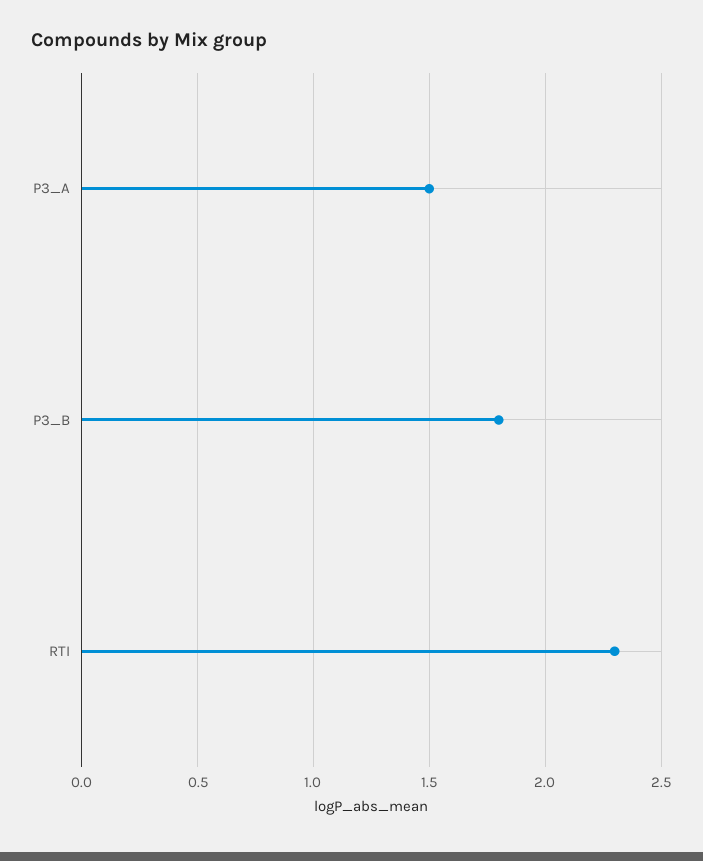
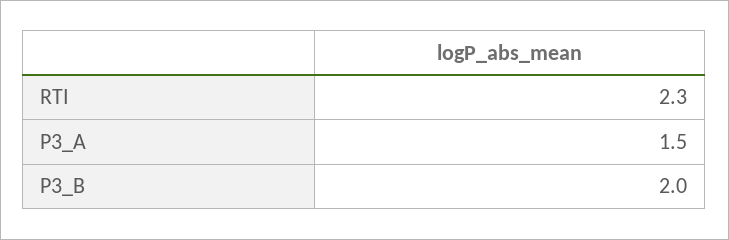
P3_B: 1.8 -> 2

